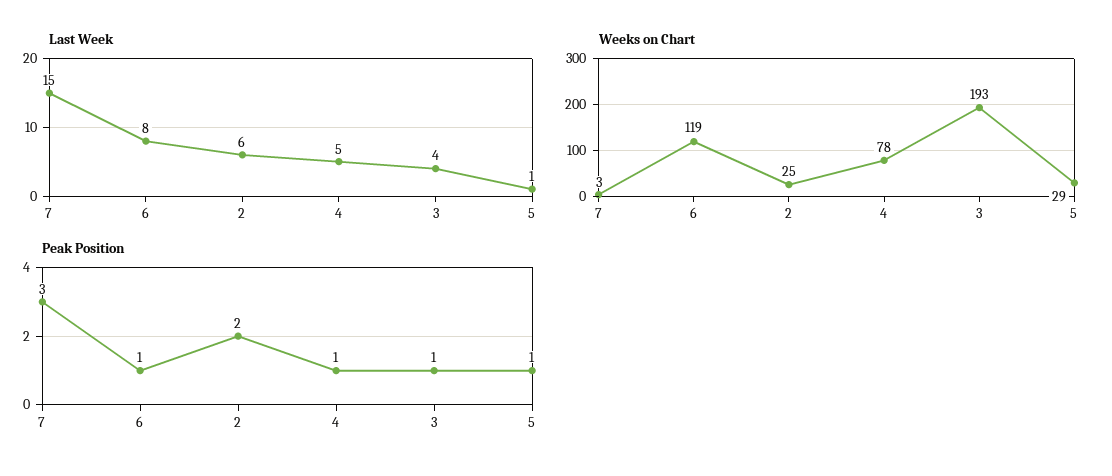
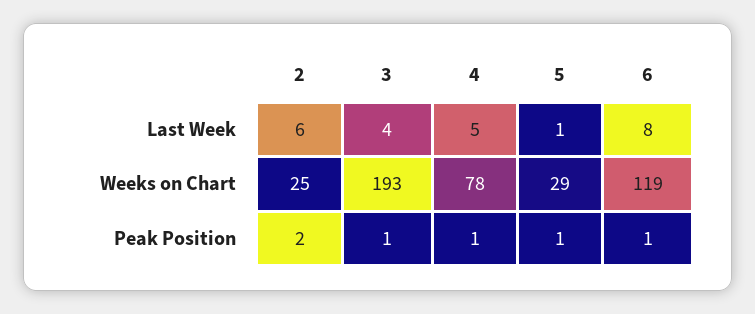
Last Week, 7: 15 -> none
Weeks on Chart, 7: 3 -> none
Peak Position, 7: 3 -> none

